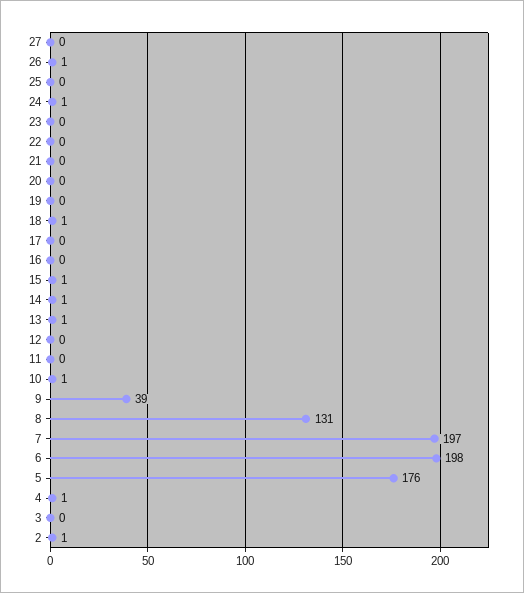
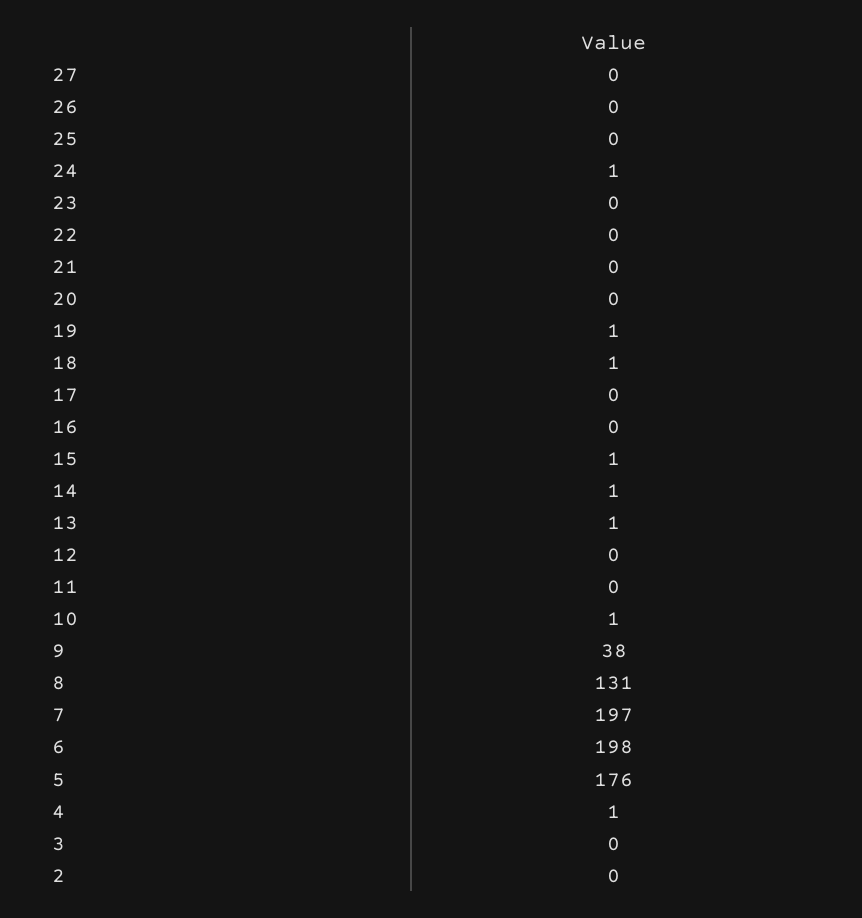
26: 1 -> 0
19: 0 -> 1
9: 39 -> 38
2: 1 -> 0

